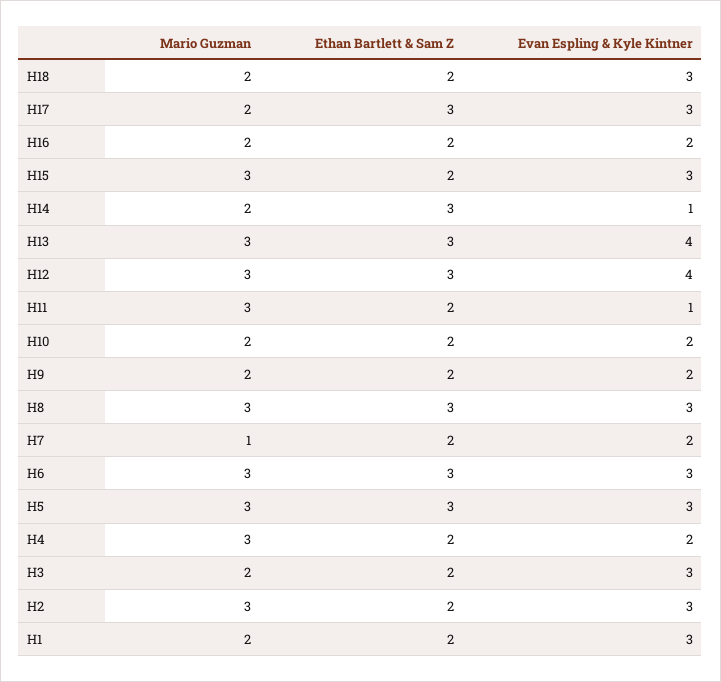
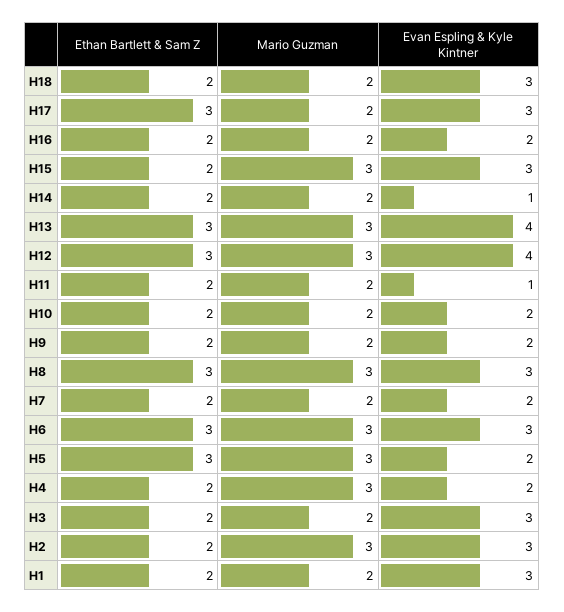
Ethan Bartlett & Sam Z, H14: 3 -> 2
Mario Guzman, H11: 3 -> 2
Mario Guzman, H7: 1 -> 2
Evan Espling & Kyle Kintner, H5: 3 -> 2

